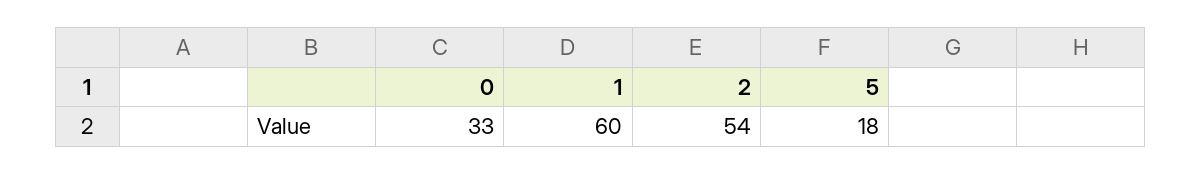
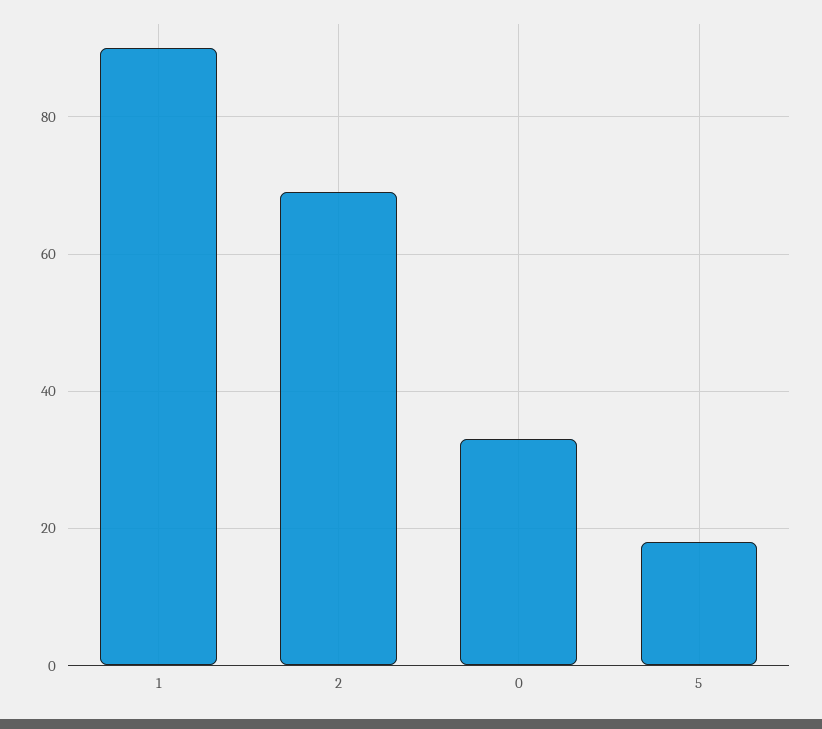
1: 60 -> 90
2: 54 -> 70

